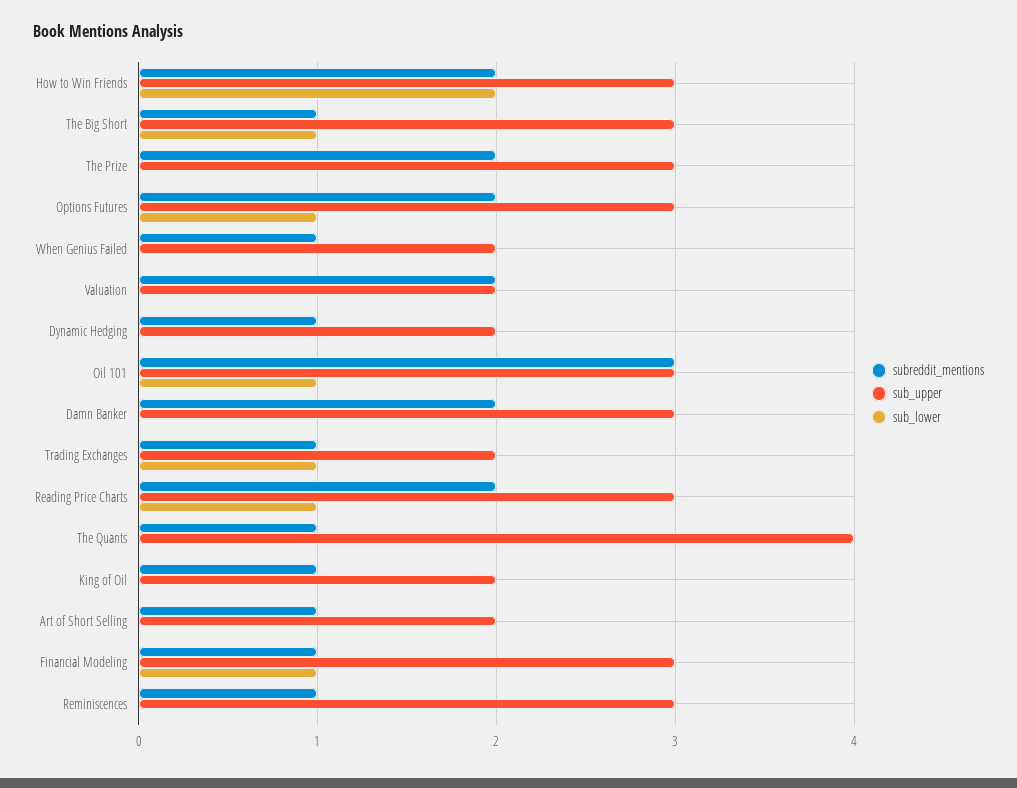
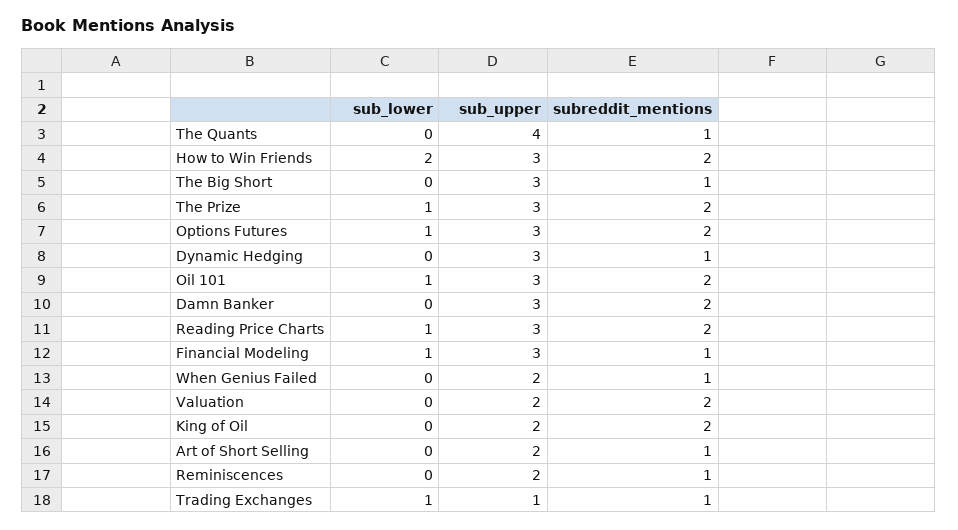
sub_lower, The Big Short: 1 -> 0
sub_lower, The Prize: 0 -> 1
sub_upper, Dynamic Hedging: 2 -> 3
subreddit_mentions, Oil 101: 3 -> 2
sub_upper, Trading Exchanges: 2 -> 1
subreddit_mentions, King of Oil: 1 -> 2
sub_upper, Reminiscences: 3 -> 2

